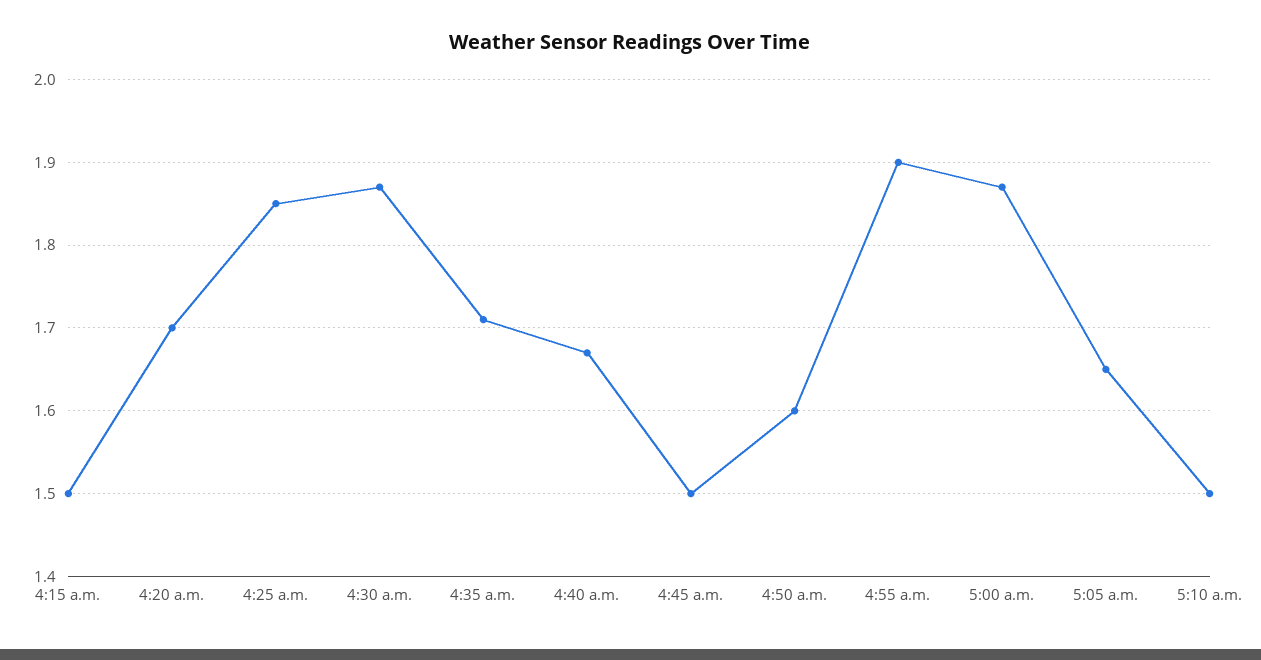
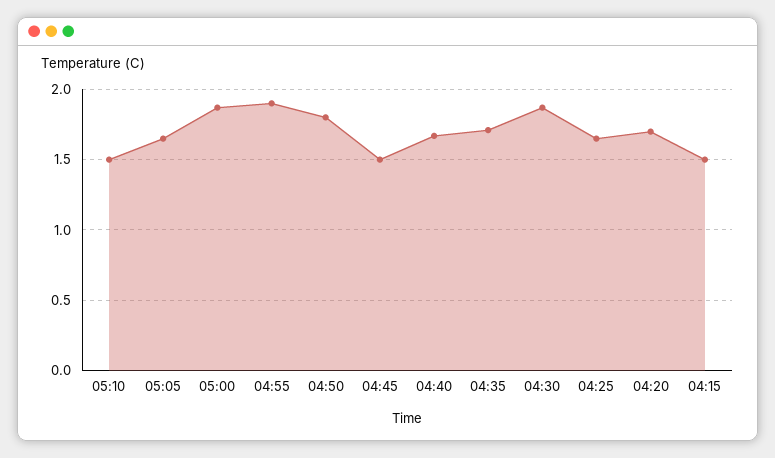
4:25 a.m.: 1.85 -> 1.65
4:50 a.m.: 1.6 -> 1.8

